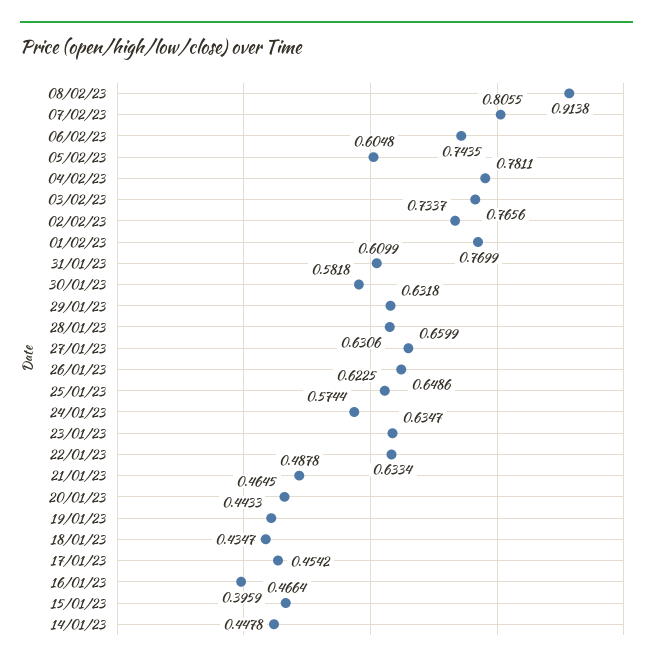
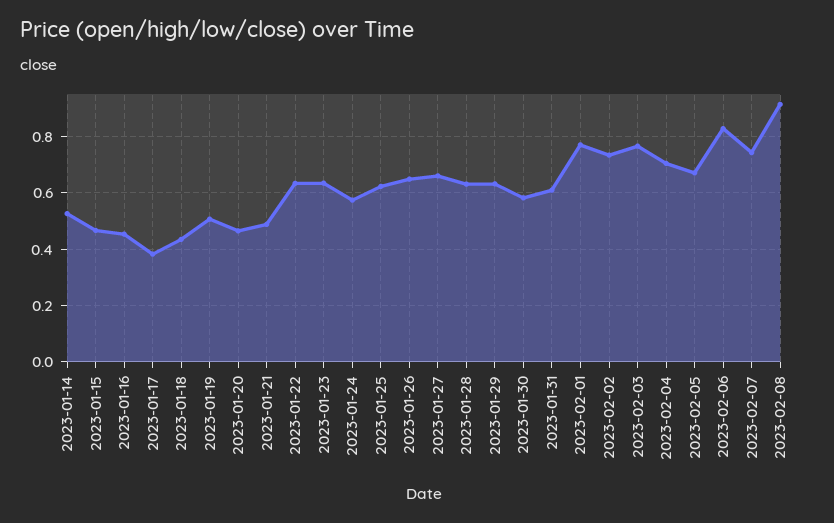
07/02/23: 0.8055 -> 0.75
06/02/23: 0.7435 -> 0.825
05/02/23: 0.6048 -> 0.675
04/02/23: 0.7811 -> 0.7
19/01/23: 0.4433 -> 0.5
17/01/23: 0.4542 -> 0.375
16/01/23: 0.3959 -> 0.45
14/01/23: 0.4478 -> 0.525

